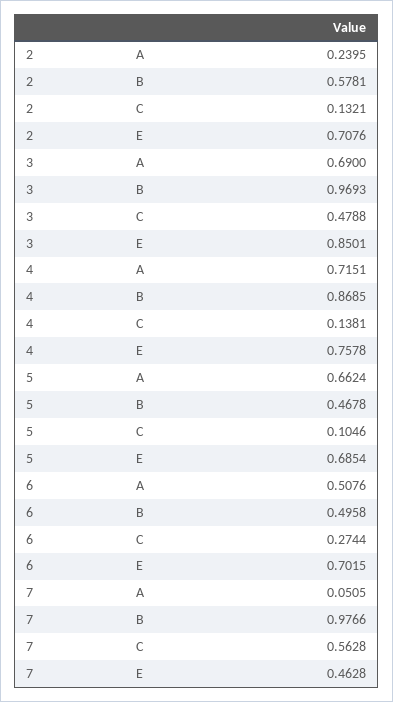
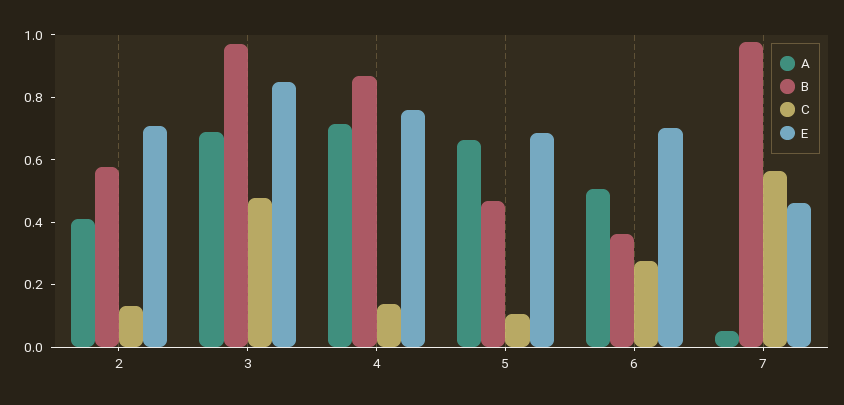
A, 2: 0.2395 -> 0.4
B, 6: 0.4958 -> 0.35

